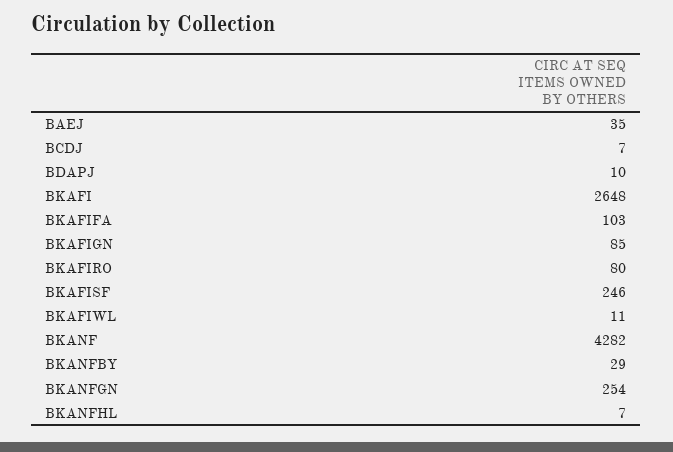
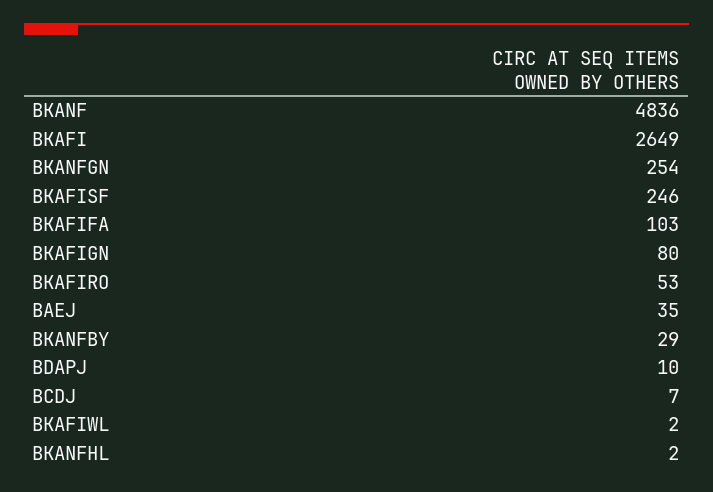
BKAFI: 2648 -> 2649
BKAFIGN: 85 -> 80
BKAFIRO: 80 -> 53
BKAFIWL: 11 -> 2
BKANF: 4282 -> 4836
BKANFHL: 7 -> 2

